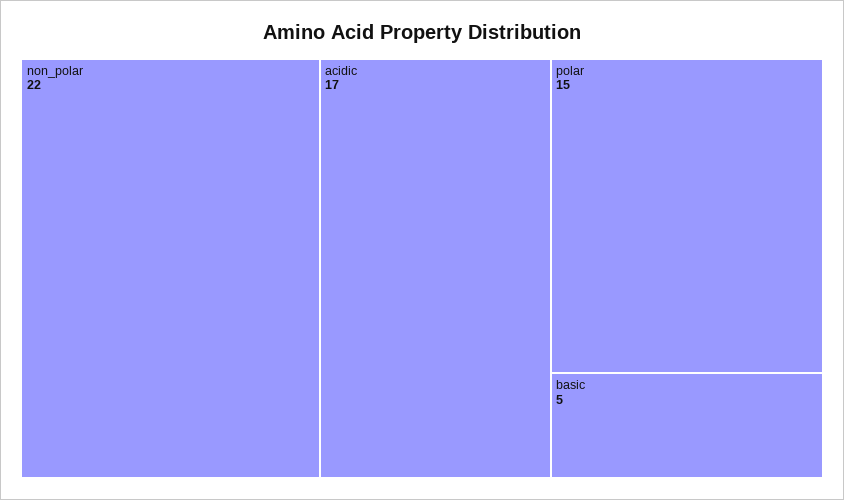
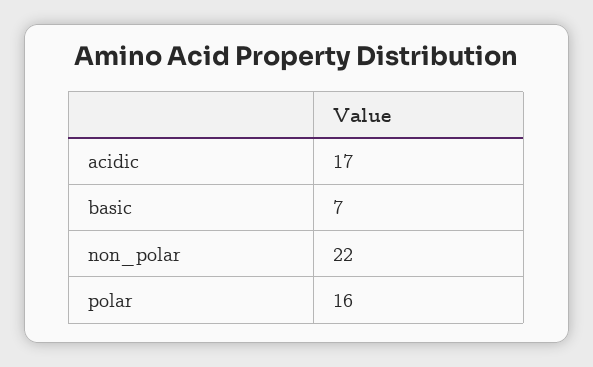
polar: 15 -> 16
basic: 5 -> 7

